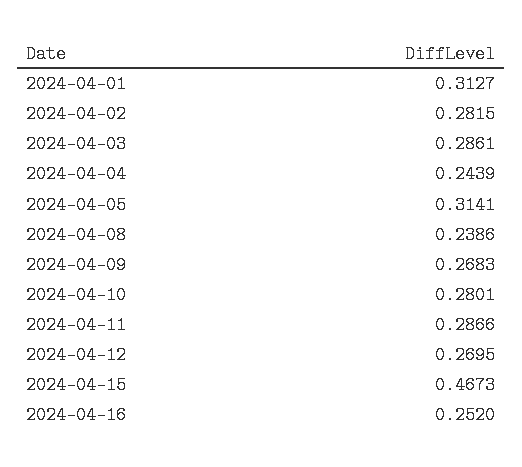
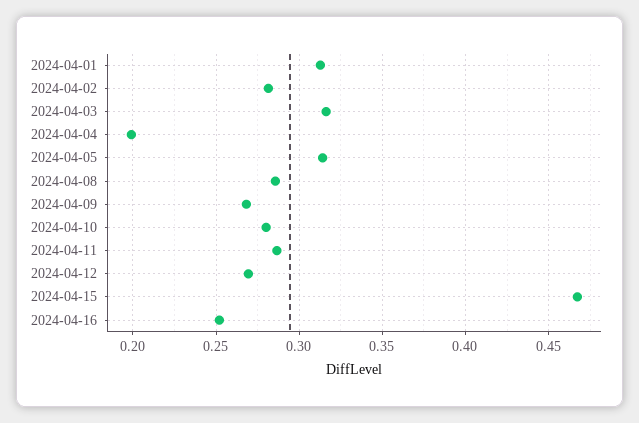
2024-04-03: 0.2861 -> 0.315
2024-04-04: 0.2439 -> 0.2
2024-04-08: 0.2386 -> 0.285

